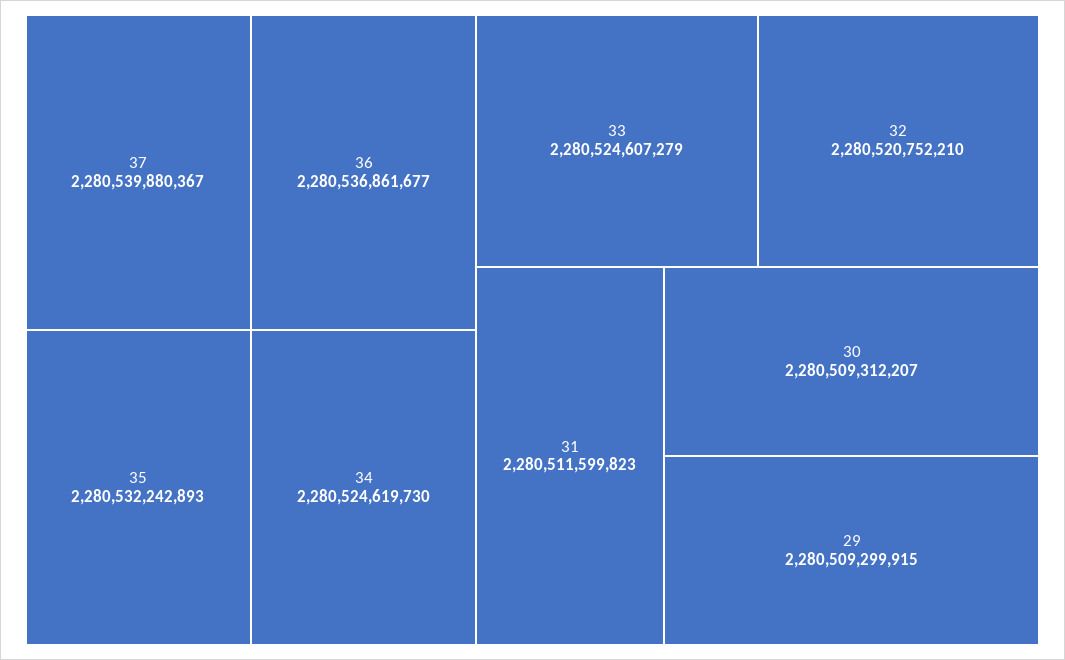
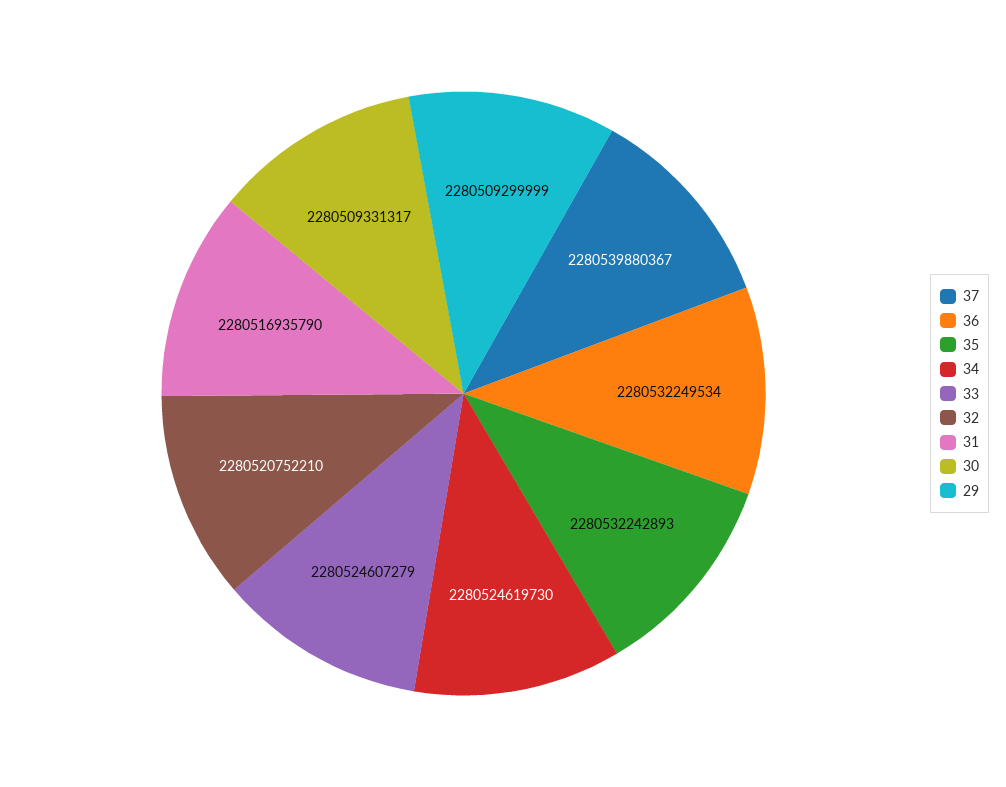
36: 2280536861677 -> 2280532249534
31: 2280511599823 -> 2280516935790
30: 2280509312207 -> 2280509331317
29: 2280509299915 -> 2280509299999

